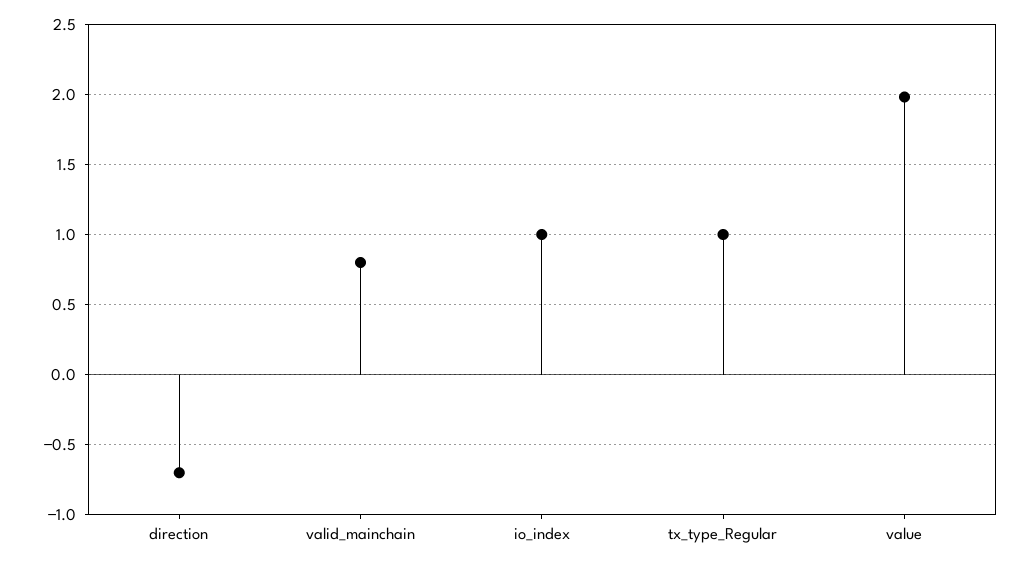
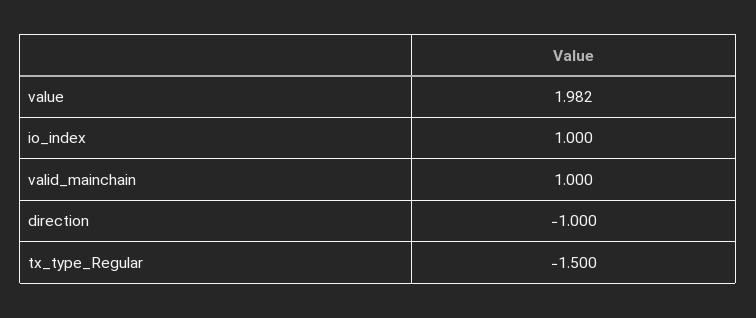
direction: -0.7 -> -1
valid_mainchain: 0.8 -> 1
tx_type_Regular: 1 -> -1.5

